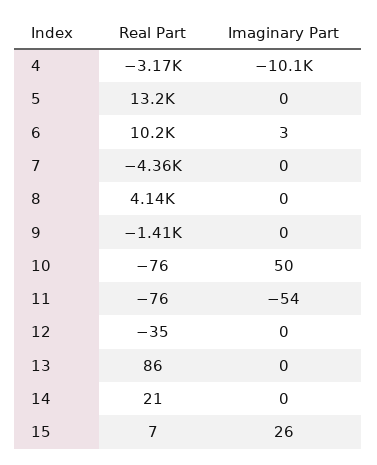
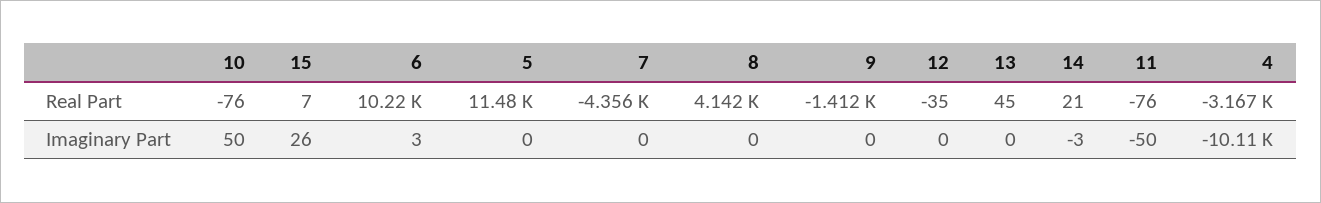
Real Part, 5: 13200 -> 11480
Imaginary Part, 11: -54 -> -50
Real Part, 13: 86 -> 45
Imaginary Part, 14: 0 -> -3

